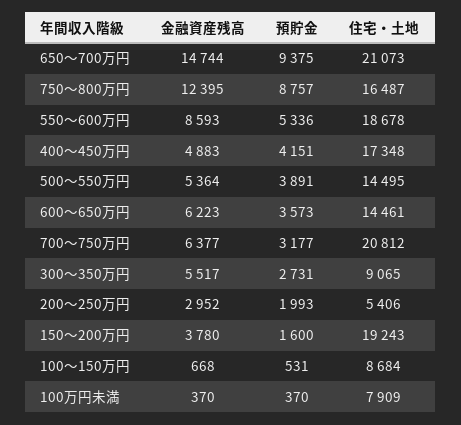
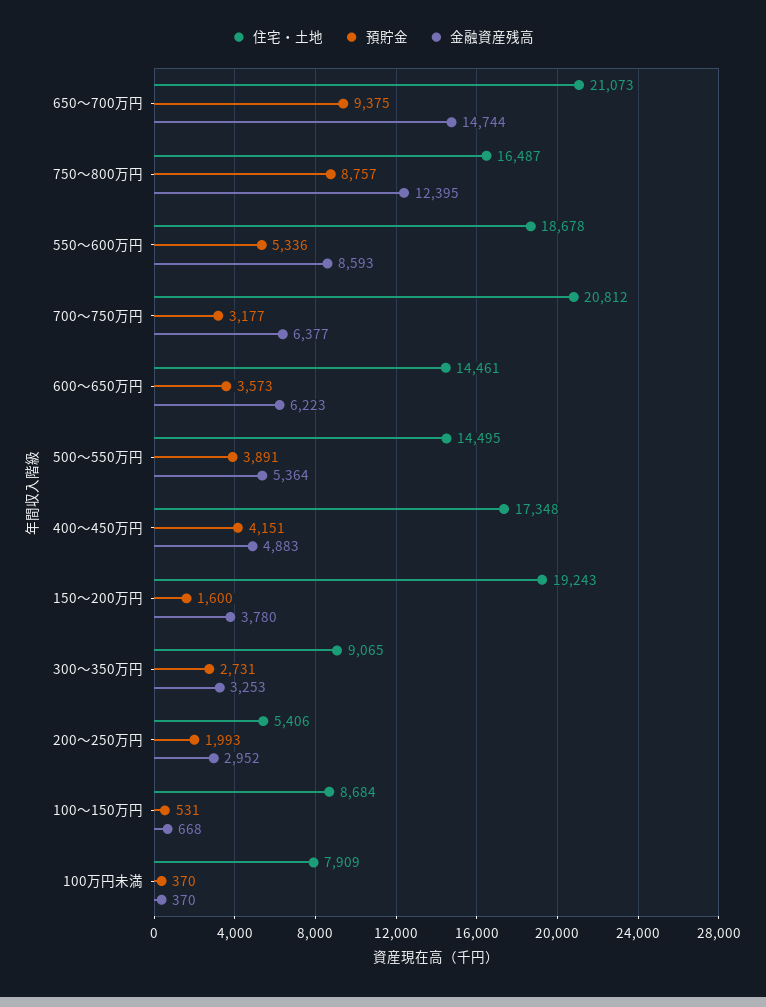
金融資産残高, 300～350万円: 5517 -> 3253

